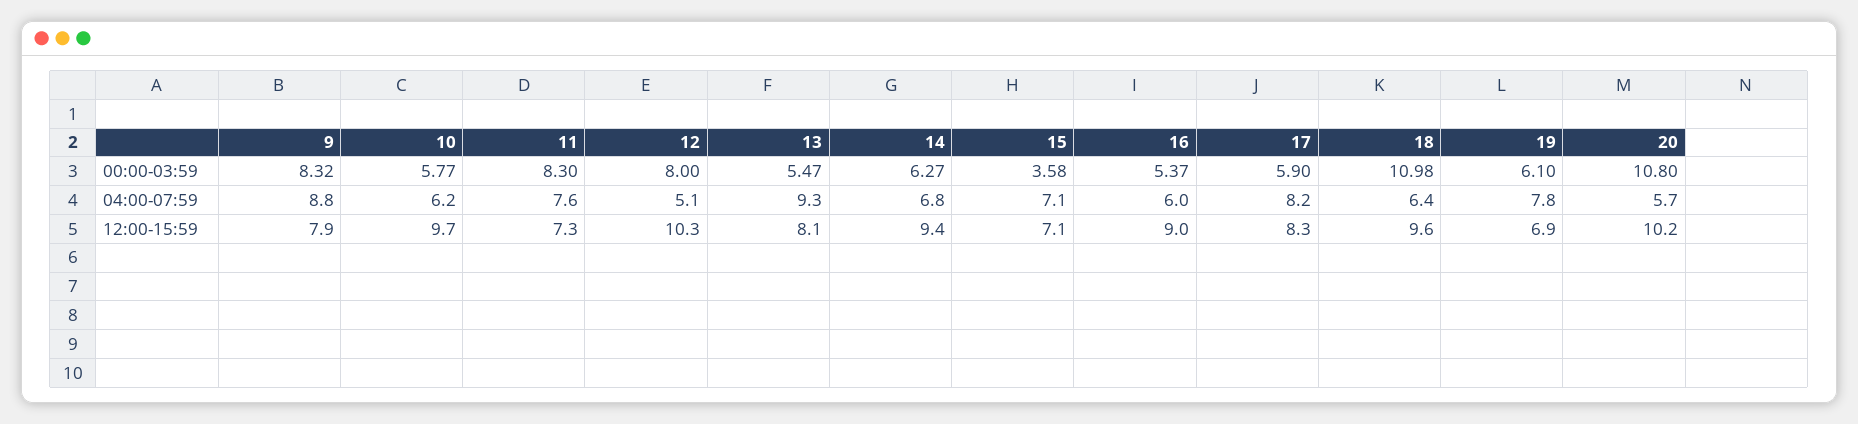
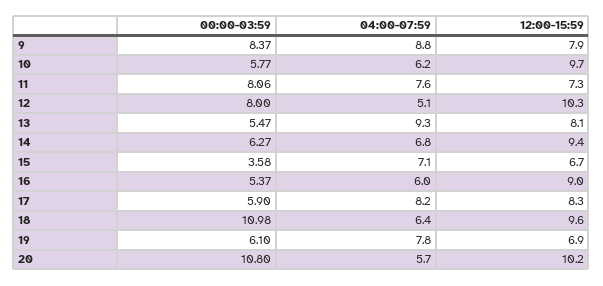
9, 00:00-03:59: 8.32 -> 8.37
11, 00:00-03:59: 8.3 -> 8.06
15, 12:00-15:59: 7.1 -> 6.7

